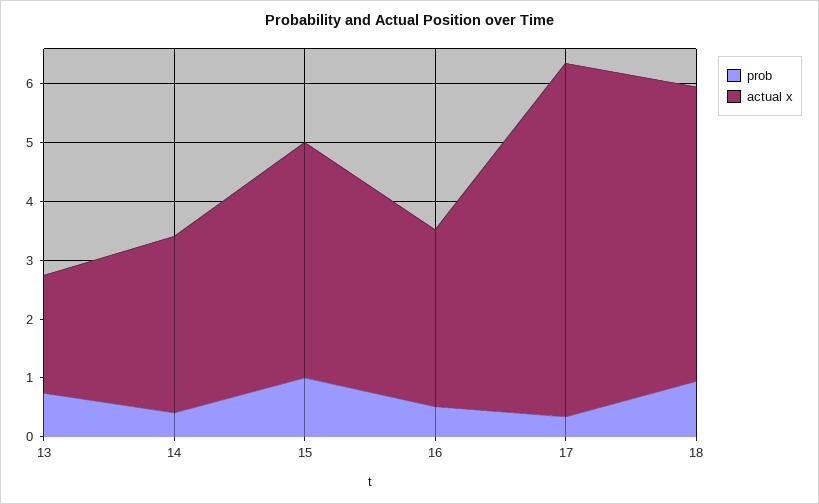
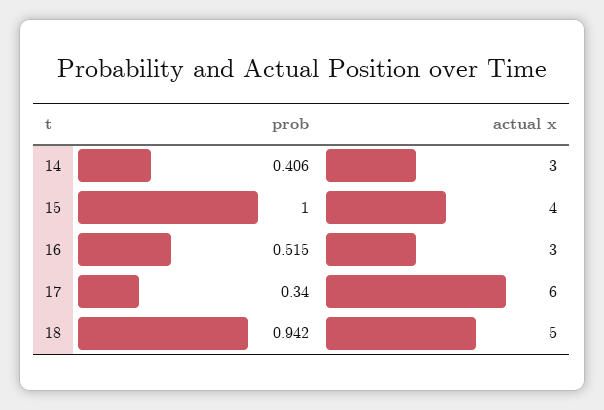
prob, 13: 0.8 -> none
actual x, 13: 2 -> none

